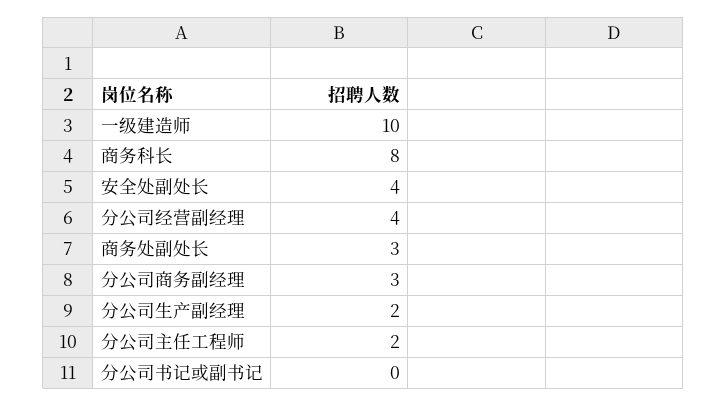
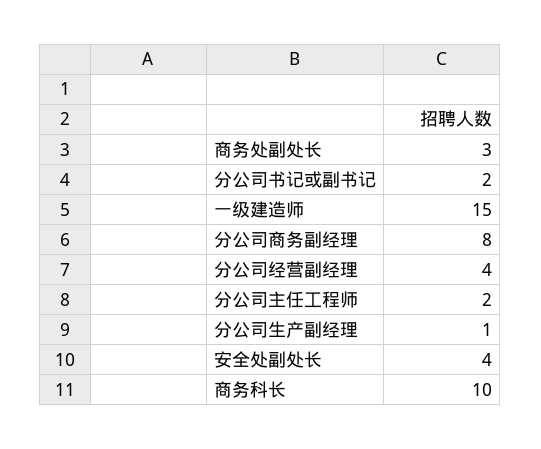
一级建造师: 10 -> 15
商务科长: 8 -> 10
分公司商务副经理: 3 -> 8
分公司生产副经理: 2 -> 1
分公司书记或副书记: 0 -> 2

